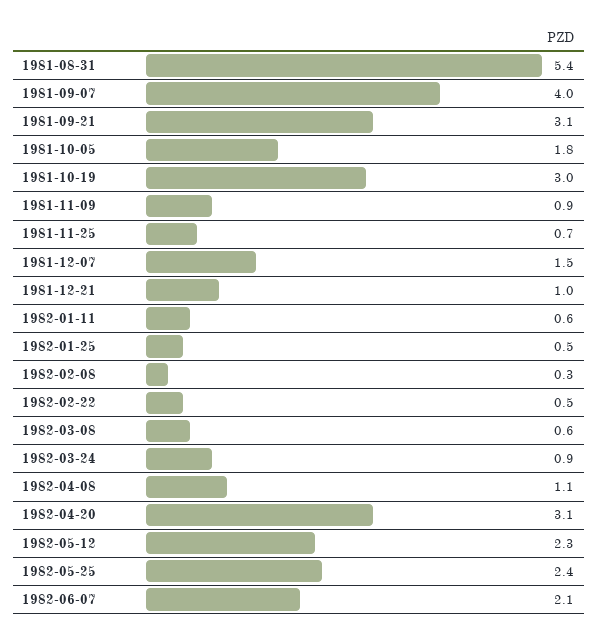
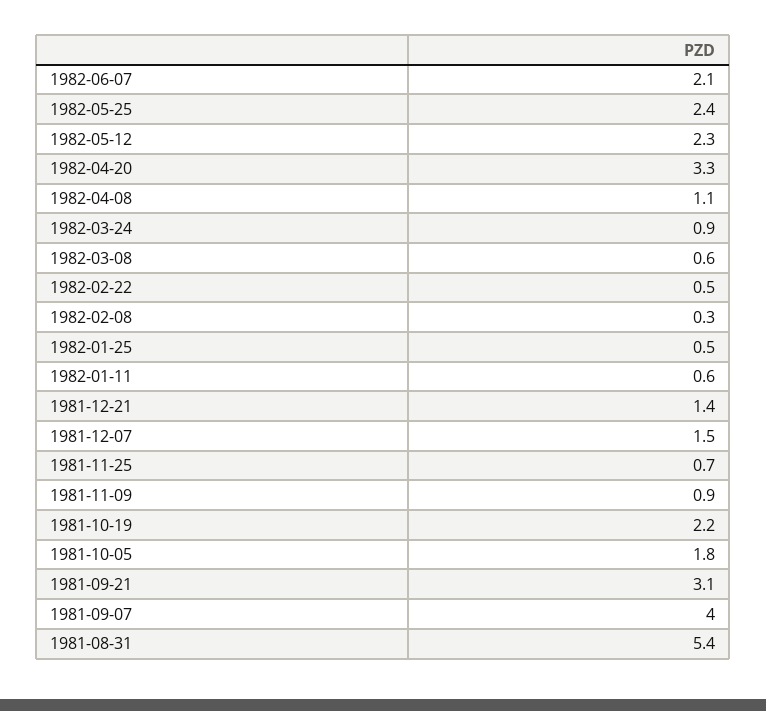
1981-10-19: 3 -> 2.2
1981-12-21: 1 -> 1.4
1982-04-20: 3.1 -> 3.3

